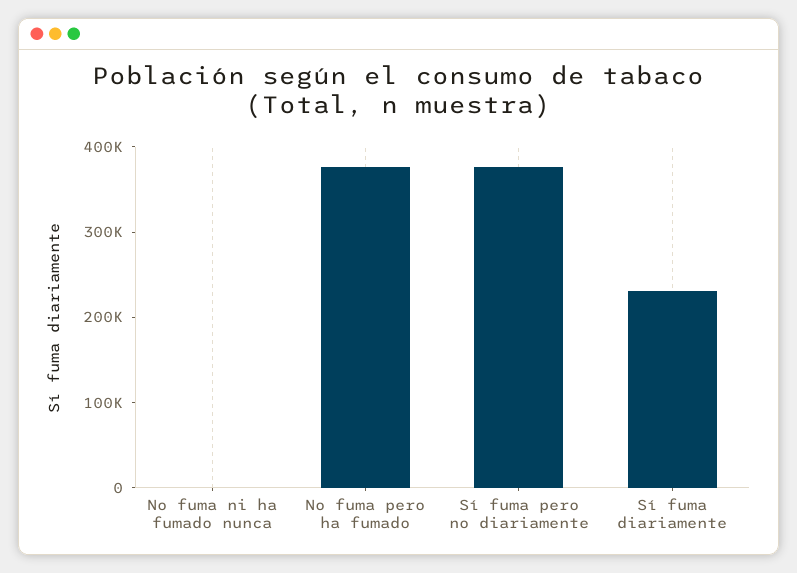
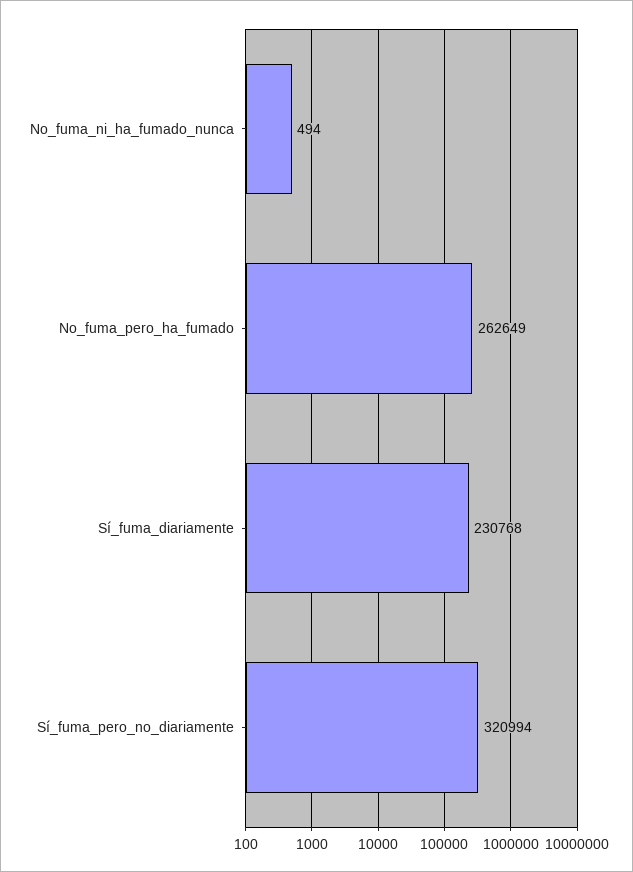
No fuma pero ha fumado: 380000 -> 262649
Sí fuma pero no diariamente: 380000 -> 320994

